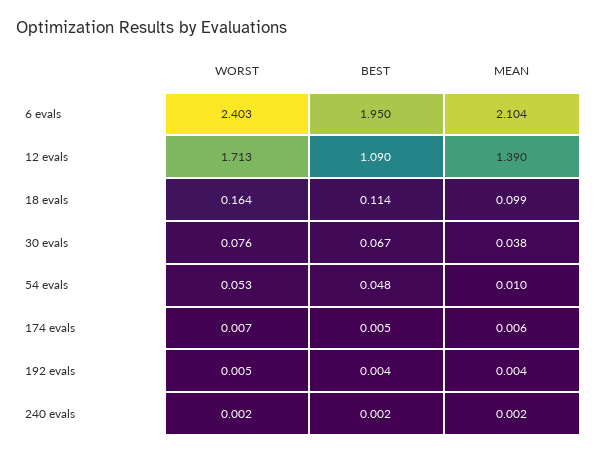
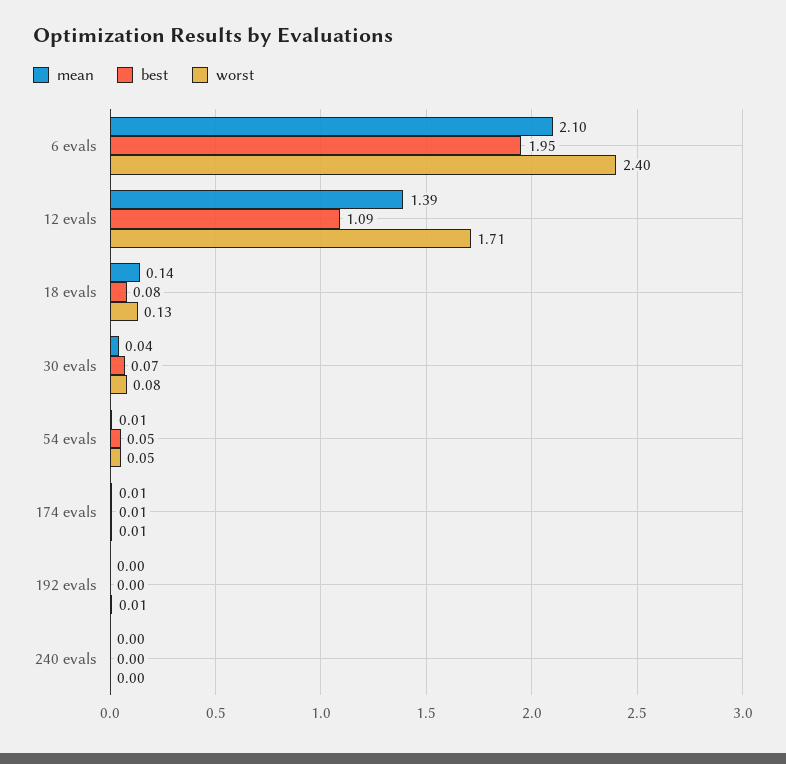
WORST, 18 evals: 0.164 -> 0.13
BEST, 18 evals: 0.114 -> 0.08
MEAN, 18 evals: 0.099 -> 0.14

